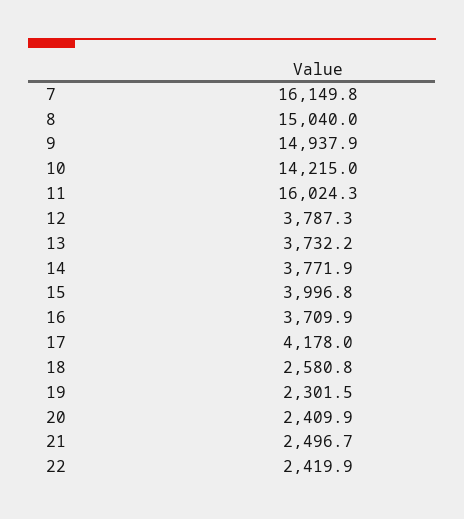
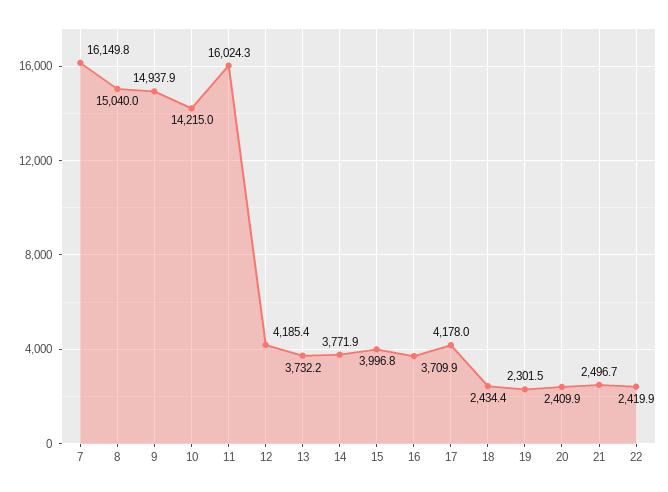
12: 3787.3 -> 4185.4
18: 2580.8 -> 2434.4

